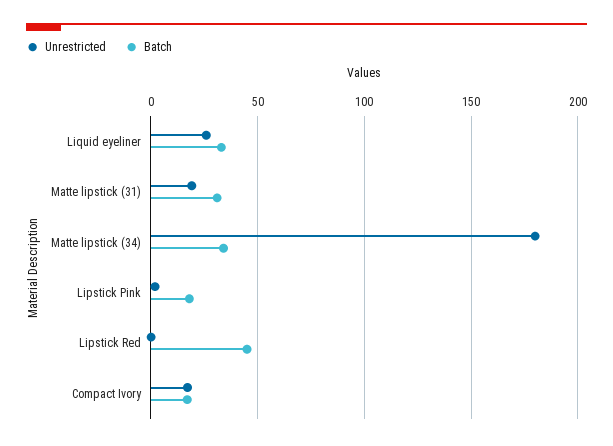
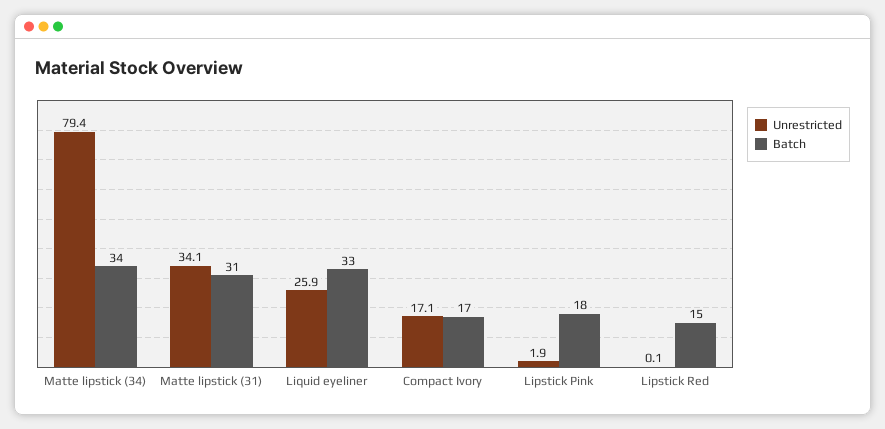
Unrestricted, Matte lipstick (31): 20 -> 34.1
Unrestricted, Matte lipstick (34): 180 -> 79.4
Batch, Lipstick Red: 45 -> 15

